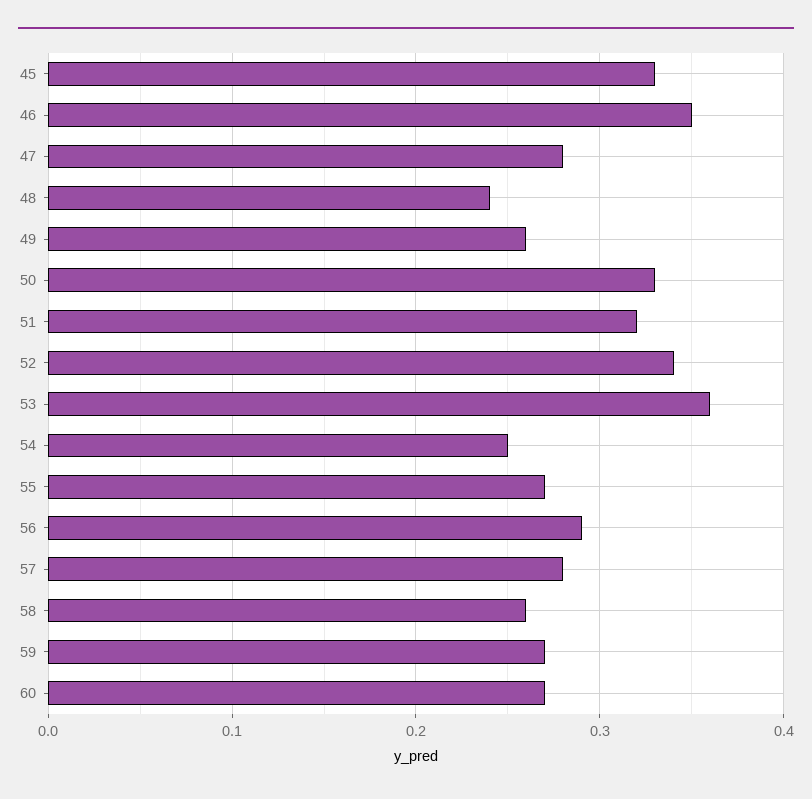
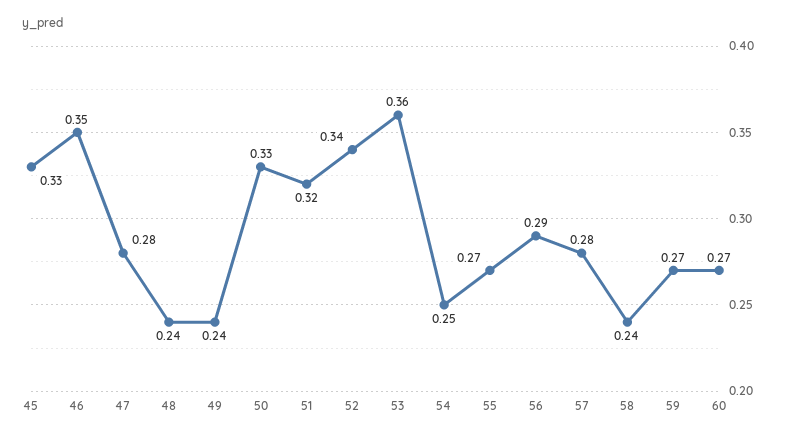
49: 0.26 -> 0.24
58: 0.26 -> 0.24

